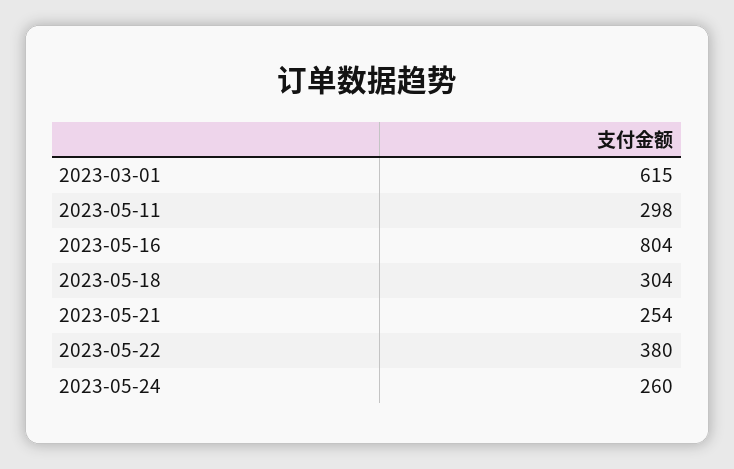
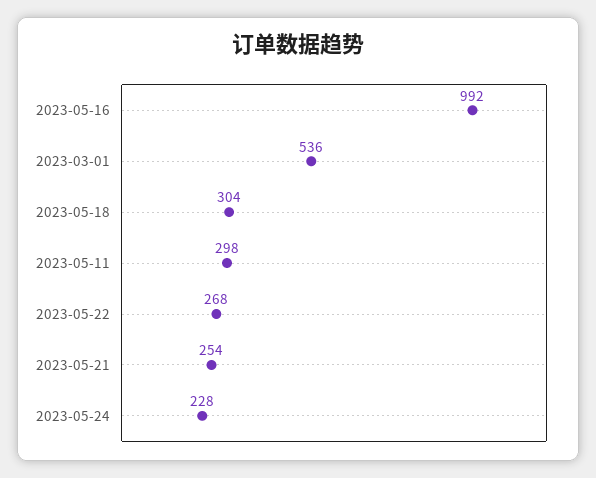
2023-03-01: 615 -> 536
2023-05-16: 804 -> 992
2023-05-22: 380 -> 268
2023-05-24: 260 -> 228

